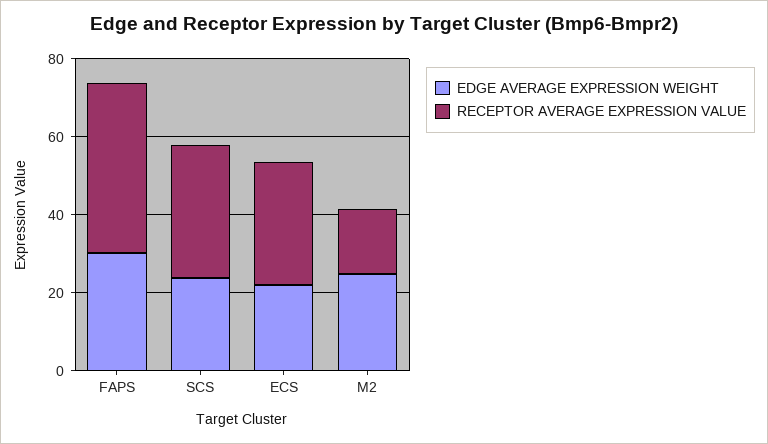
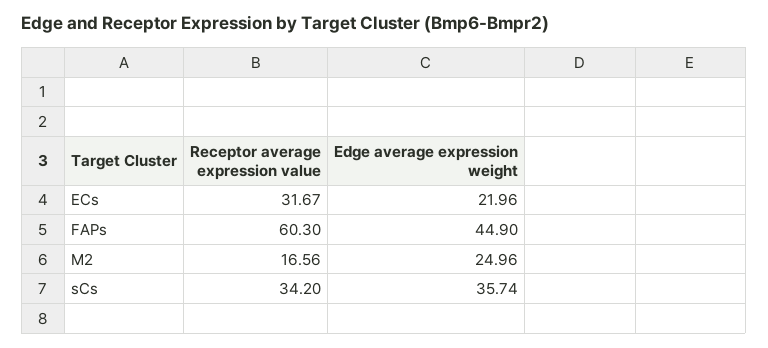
EDGE AVERAGE EXPRESSION WEIGHT, FAPS: 30 -> 44.9
RECEPTOR AVERAGE EXPRESSION VALUE, FAPS: 45 -> 60.3
EDGE AVERAGE EXPRESSION WEIGHT, SCS: 25 -> 35.74

